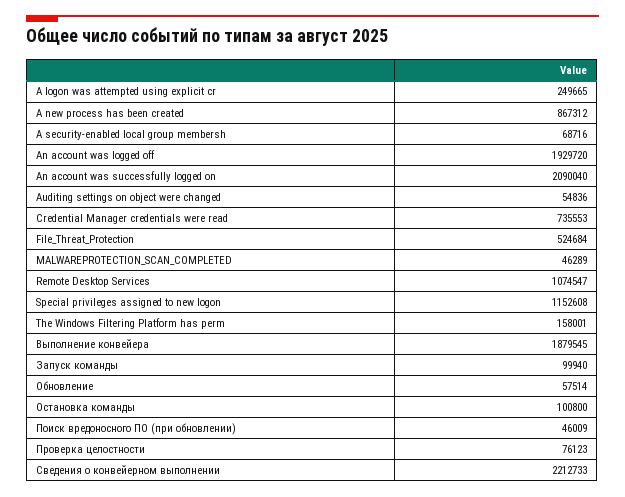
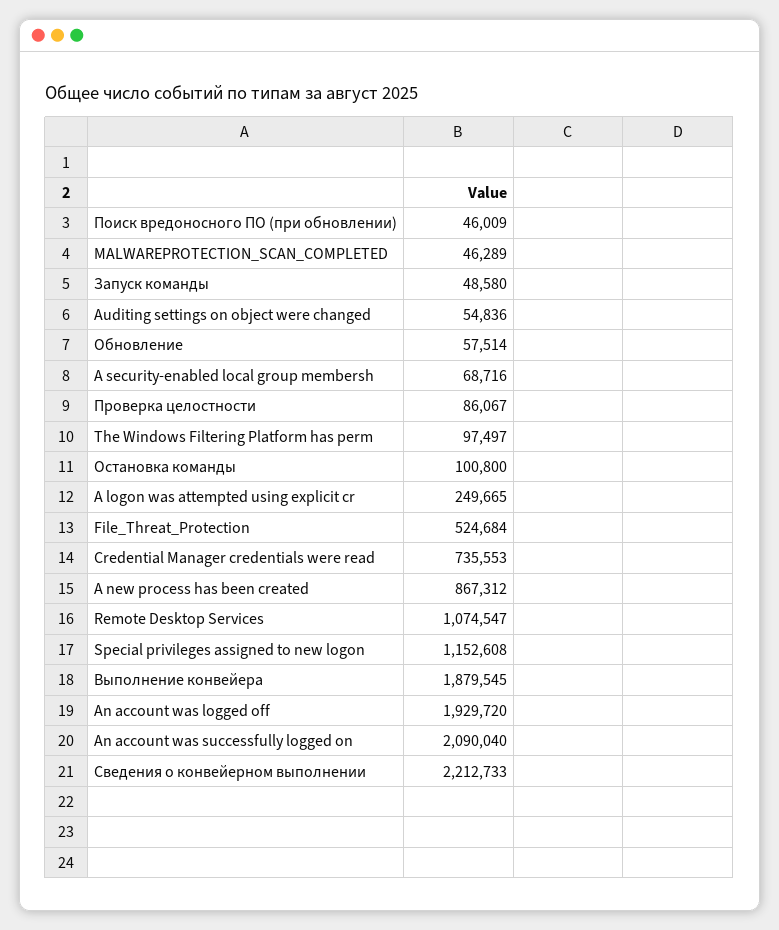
The Windows Filtering Platform has perm: 158001 -> 97497
Запуск команды: 99940 -> 48580
Проверка целостности: 76123 -> 86067

